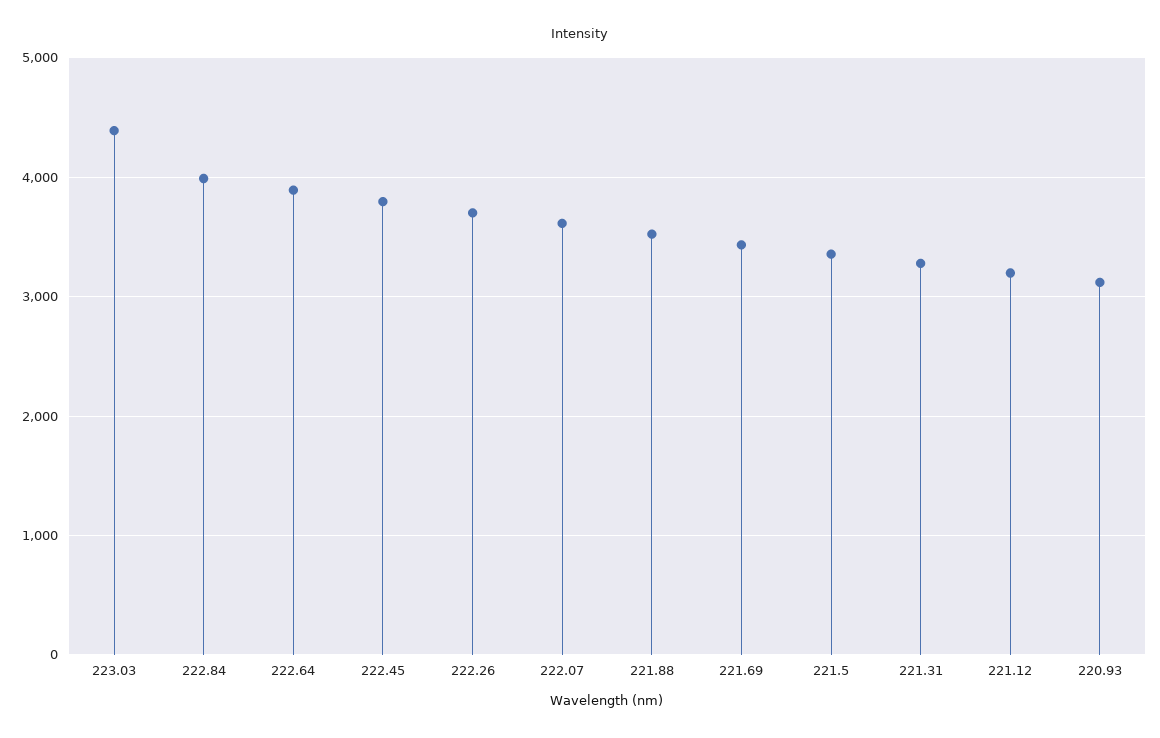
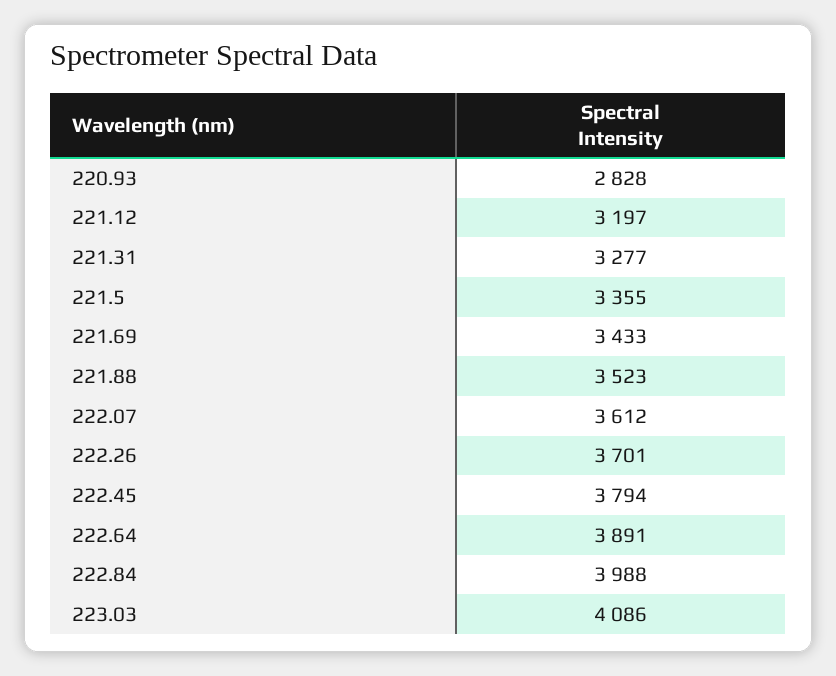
223.03: 4400 -> 4086
220.93: 3100 -> 2828

